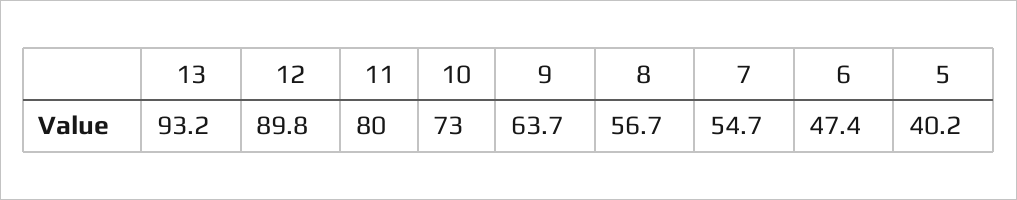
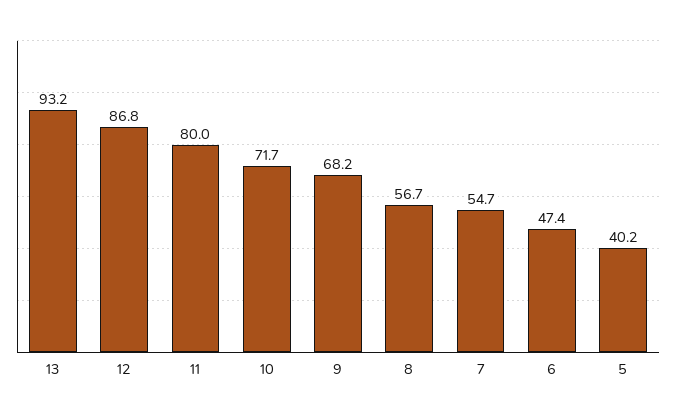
12: 89.8 -> 86.8
10: 73 -> 71.7
9: 63.7 -> 68.2

